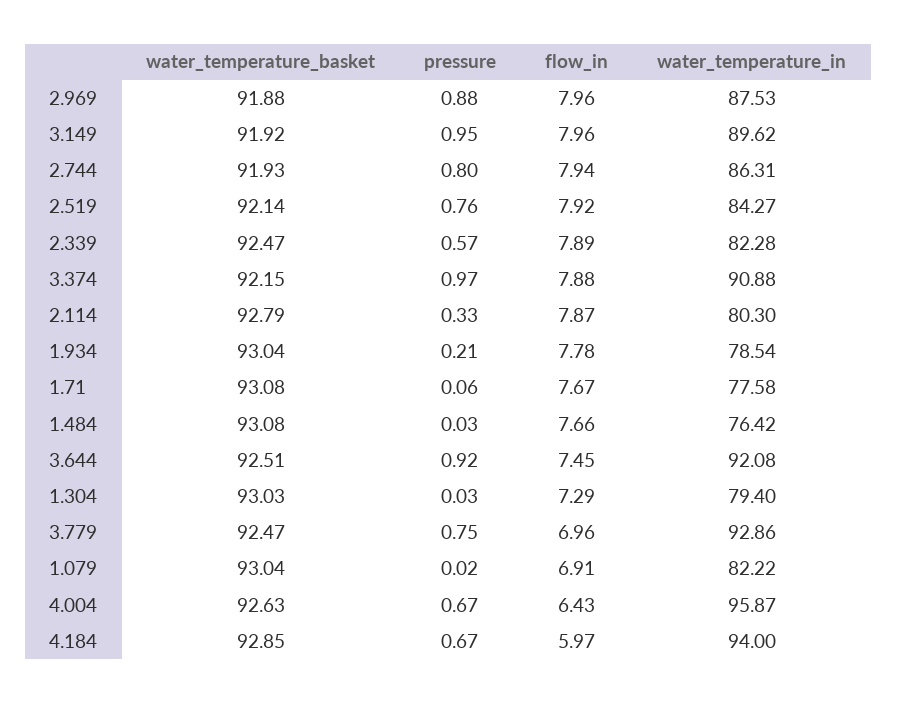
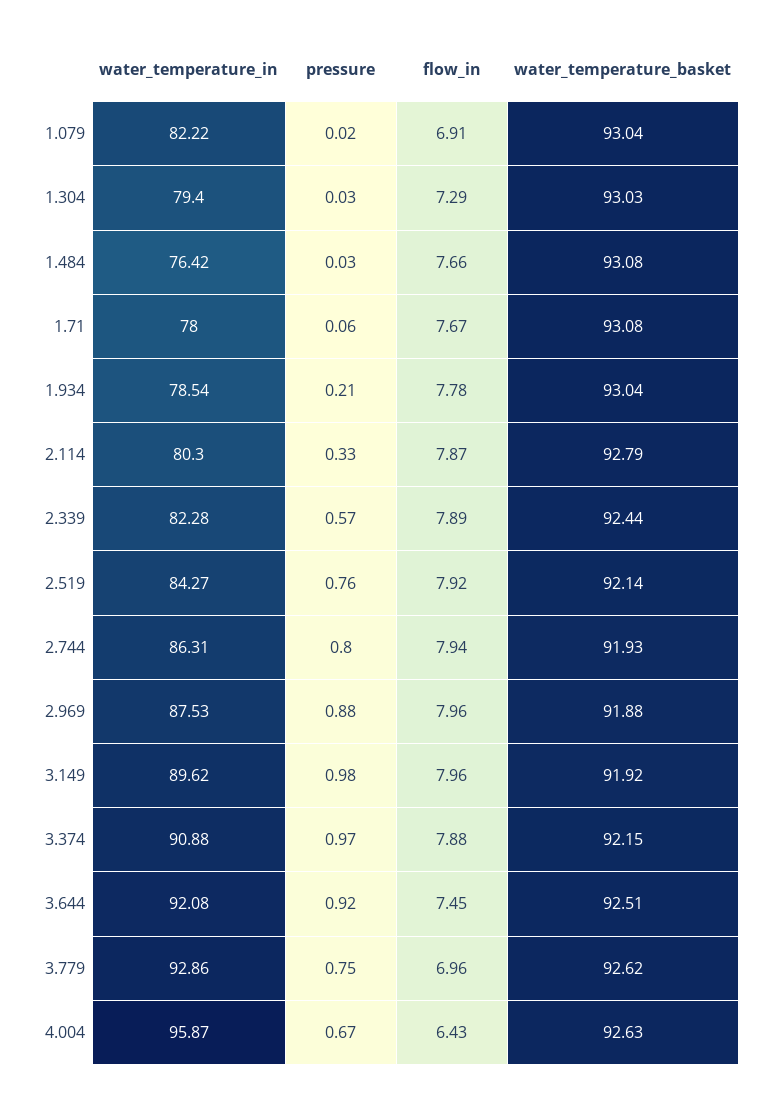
pressure, 3.149: 0.95 -> 0.98
water_temperature_basket, 2.339: 92.47 -> 92.44
water_temperature_in, 1.71: 77.58 -> 78
water_temperature_basket, 3.779: 92.47 -> 92.62
water_temperature_basket, 4.184: 92.85 -> none
pressure, 4.184: 0.67 -> none
flow_in, 4.184: 5.97 -> none
water_temperature_in, 4.184: 94 -> none

